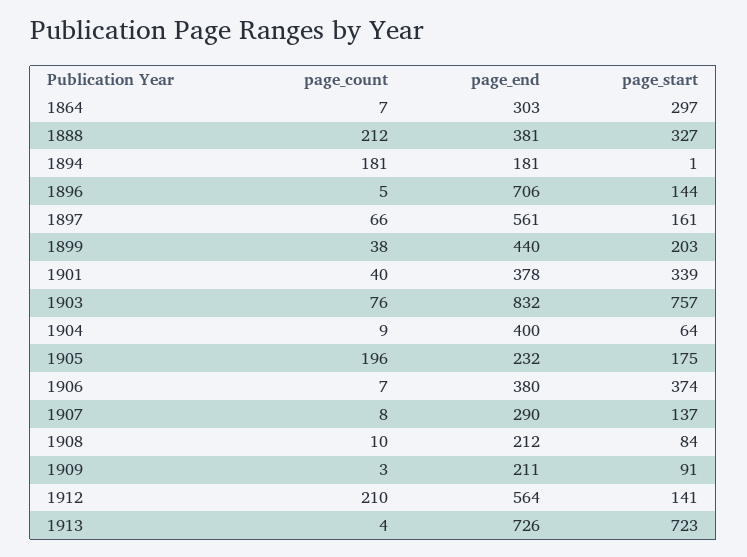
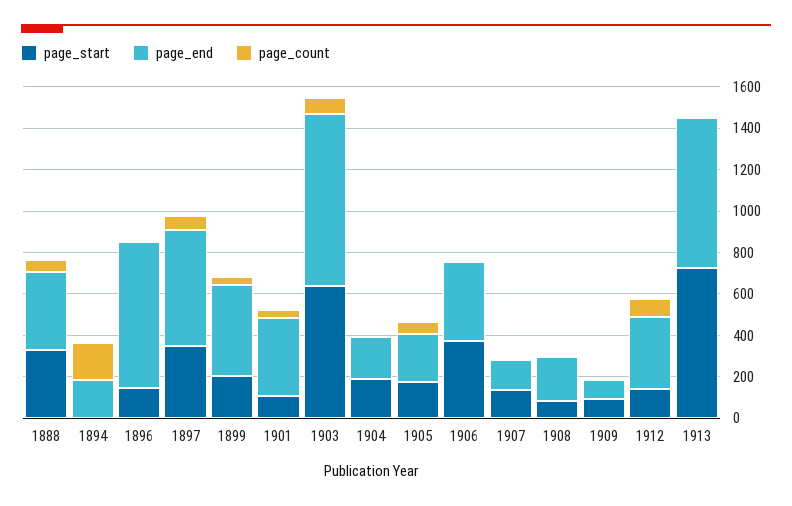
page_count, 1864: 7 -> none
page_end, 1864: 303 -> none
page_start, 1864: 297 -> none
page_count, 1888: 212 -> 50
page_start, 1897: 161 -> 350
page_start, 1901: 339 -> 100
page_start, 1903: 757 -> 650
page_end, 1904: 400 -> 200
page_start, 1904: 64 -> 200
page_count, 1905: 196 -> 50
page_end, 1907: 290 -> 150
page_end, 1909: 211 -> 100
page_count, 1912: 210 -> 100
page_end, 1912: 564 -> 350

